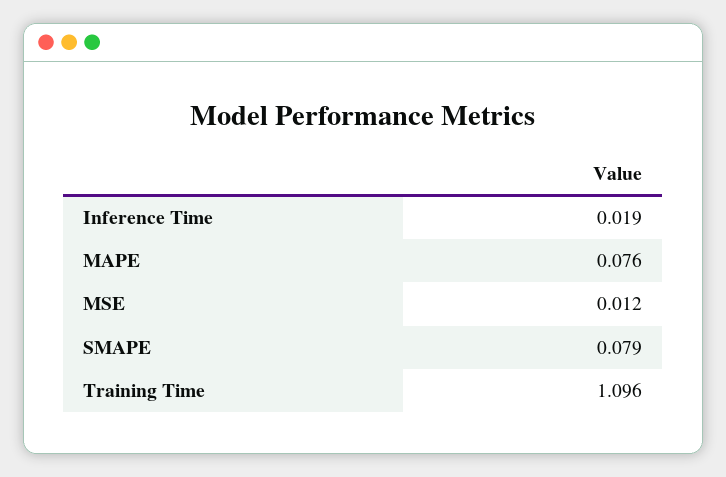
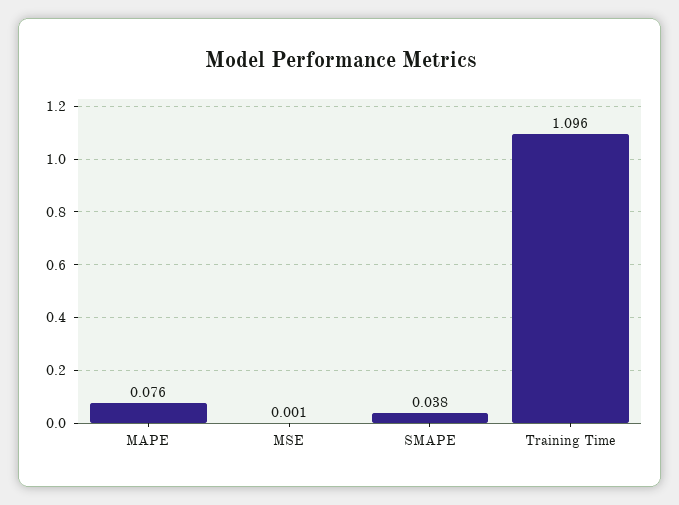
Inference Time: 0.019 -> none
MSE: 0.012 -> 0.001
SMAPE: 0.079 -> 0.038

